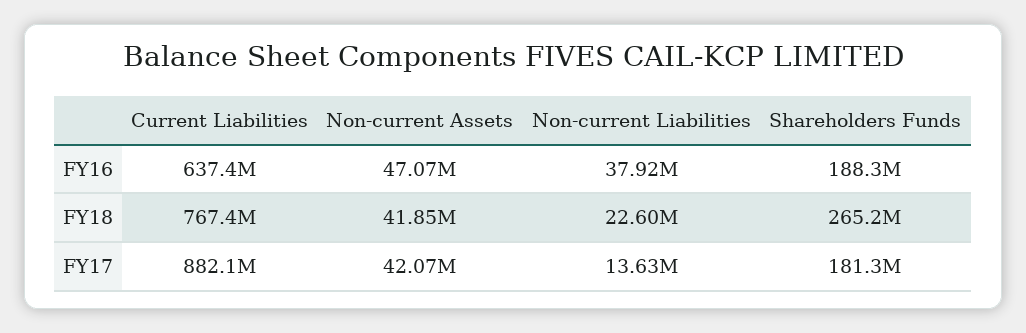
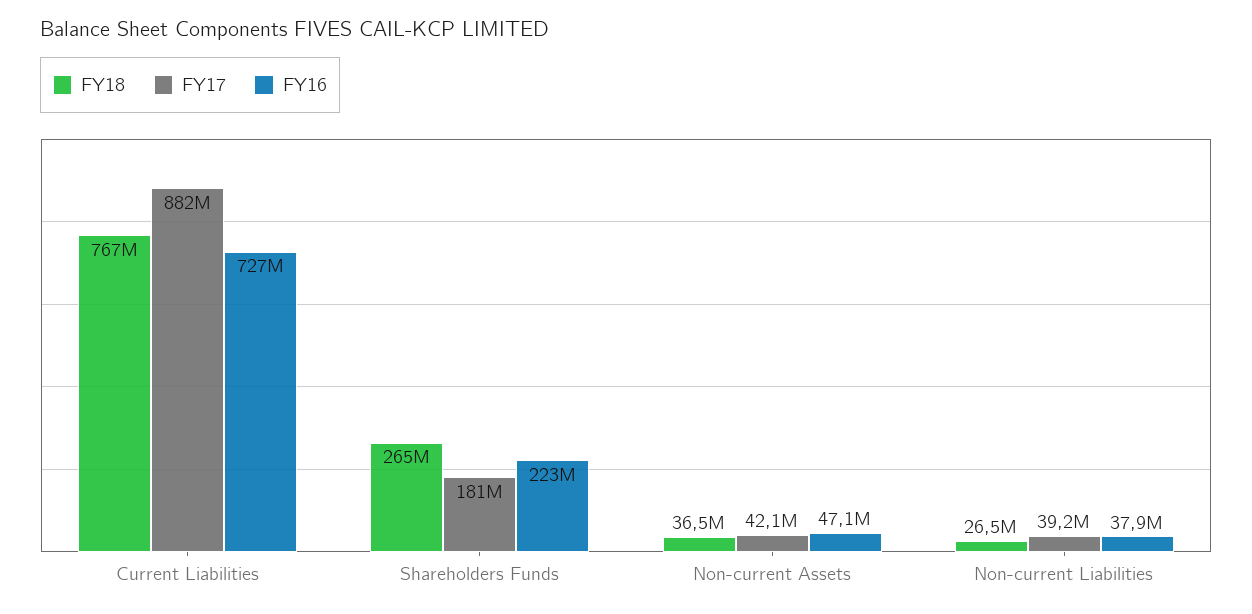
FY16, Current Liabilities: 637400000 -> 727000000
FY16, Shareholders Funds: 188300000 -> 223000000
FY18, Non-current Assets: 41850000 -> 36500000
FY18, Non-current Liabilities: 22600000 -> 26500000
FY17, Non-current Liabilities: 13630000 -> 39200000

